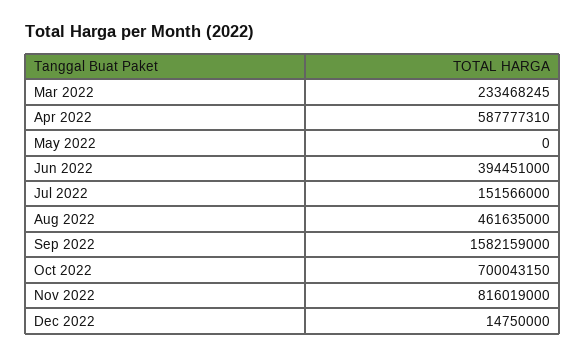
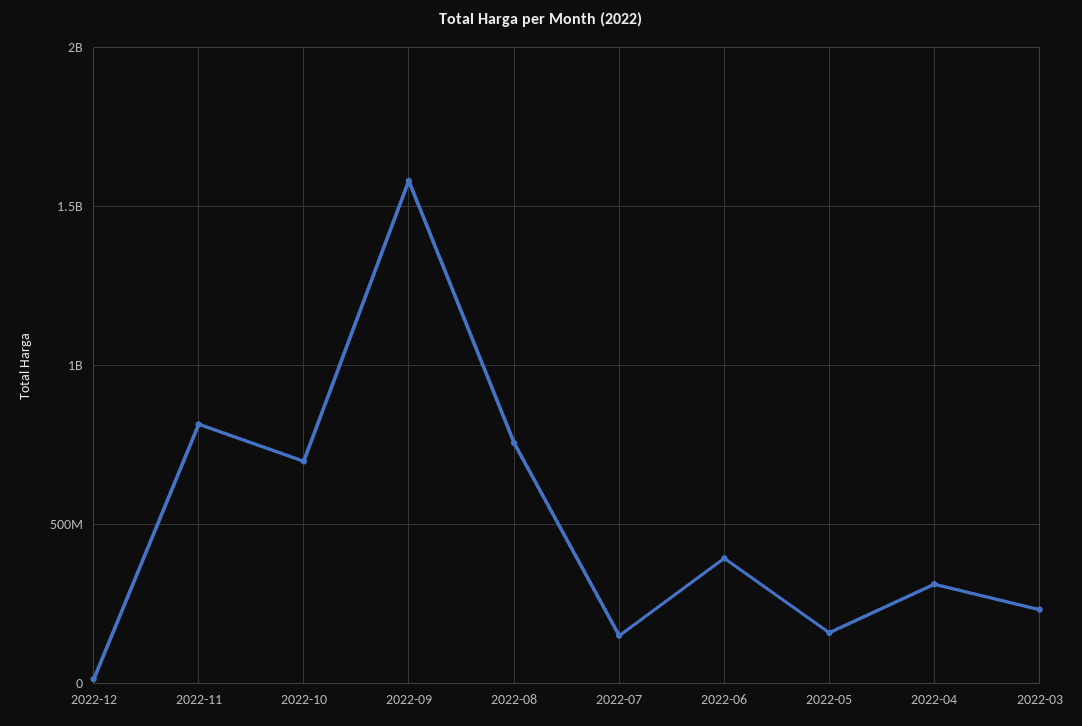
Apr 2022: 587777310 -> 300000000
May 2022: 0 -> 150000000
Aug 2022: 461635000 -> 750000000

